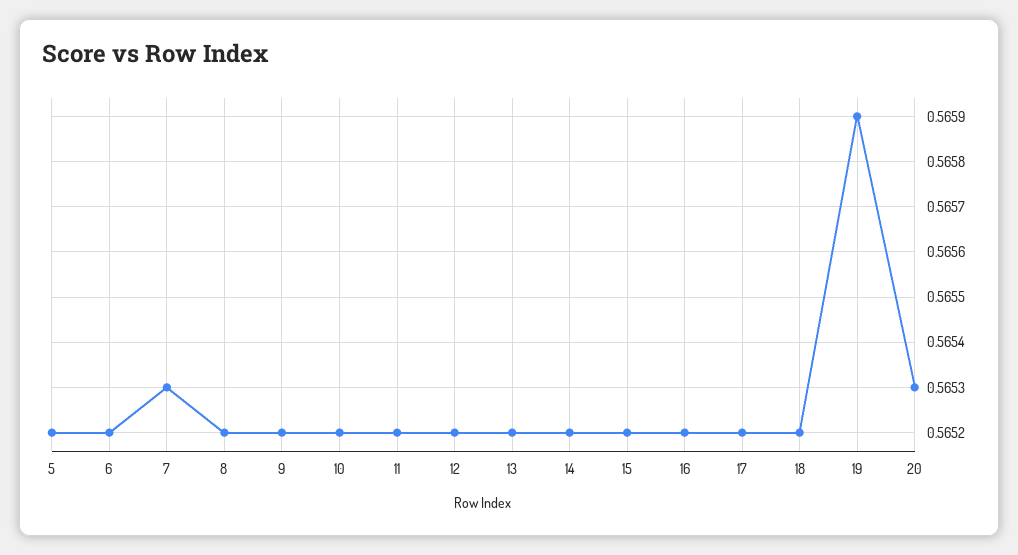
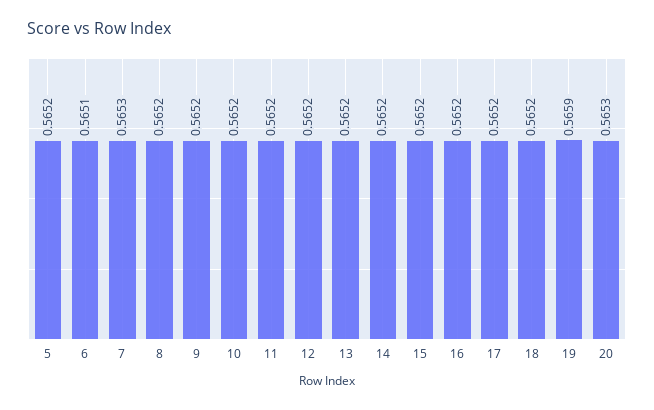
6: 0.5652 -> 0.5651

